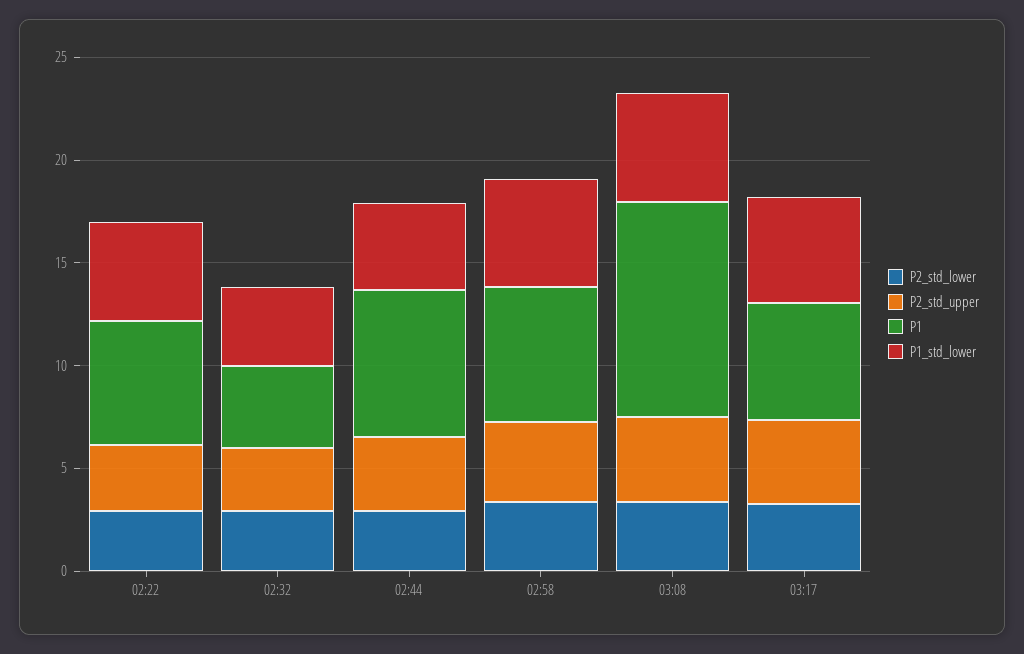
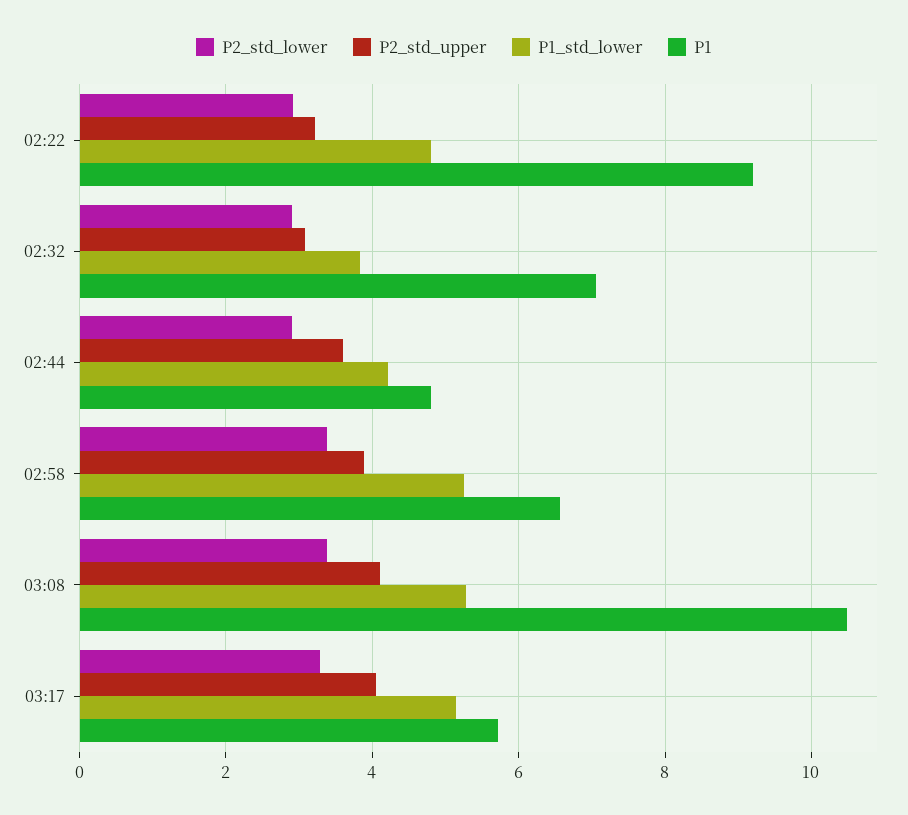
P1, 02:22: 6 -> 9.2
P1, 02:32: 4 -> 7
P1, 02:44: 7 -> 4.8

